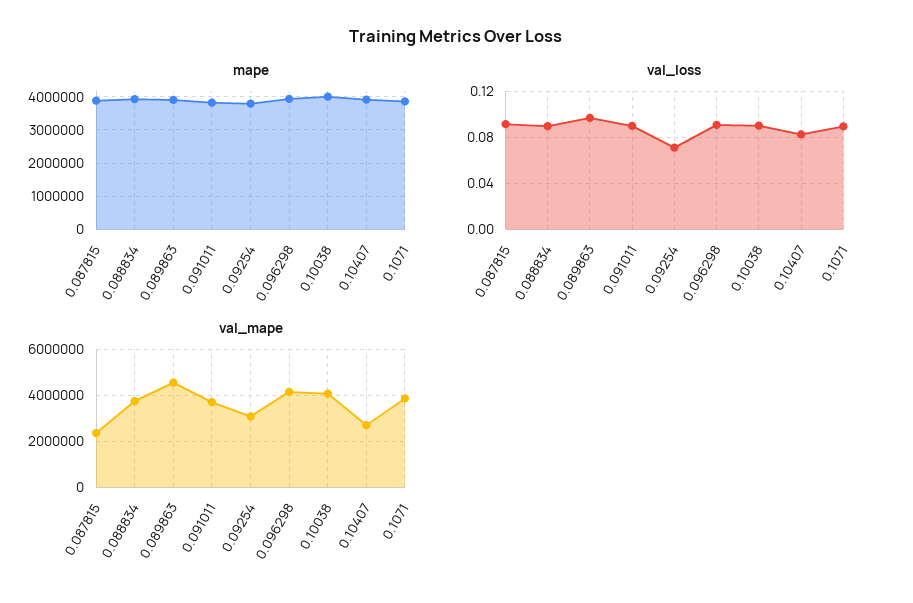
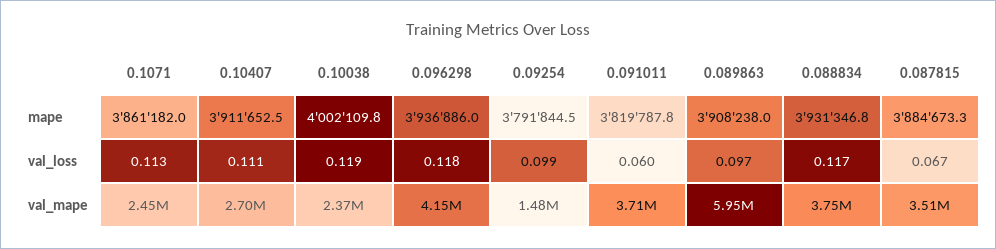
val_loss, 0.087815: 0.09 -> 0.067
val_loss, 0.088834: 0.09 -> 0.117
val_loss, 0.091011: 0.09 -> 0.06
val_loss, 0.09254: 0.07 -> 0.099
val_loss, 0.096298: 0.09 -> 0.118
val_loss, 0.10038: 0.09 -> 0.119
val_loss, 0.10407: 0.08 -> 0.111
val_loss, 0.1071: 0.09 -> 0.113
val_mape, 0.087815: 2500000 -> 3510000
val_mape, 0.089863: 4500000 -> 5950000
val_mape, 0.09254: 3000000 -> 1480000
val_mape, 0.10038: 4000000 -> 2370000
val_mape, 0.1071: 4000000 -> 2450000

